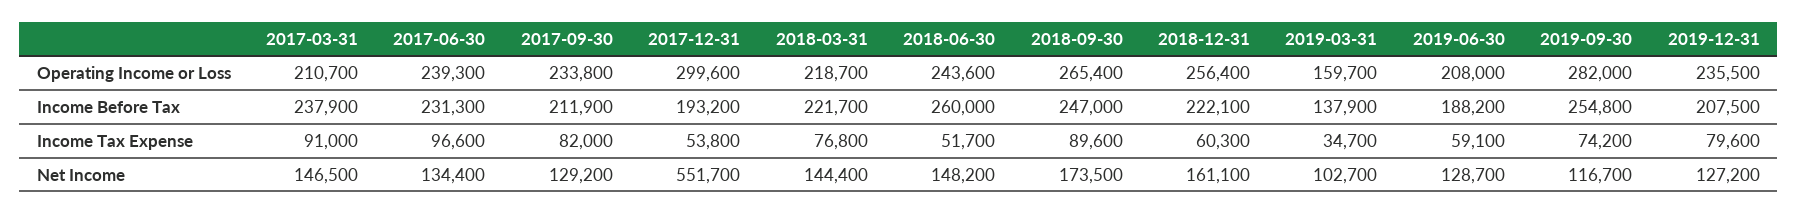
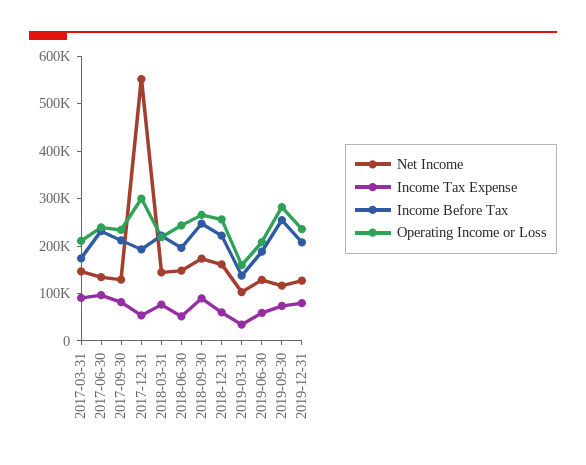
Income Before Tax, 2017-03-31: 237900 -> 180000
Income Before Tax, 2018-06-30: 260000 -> 200000

